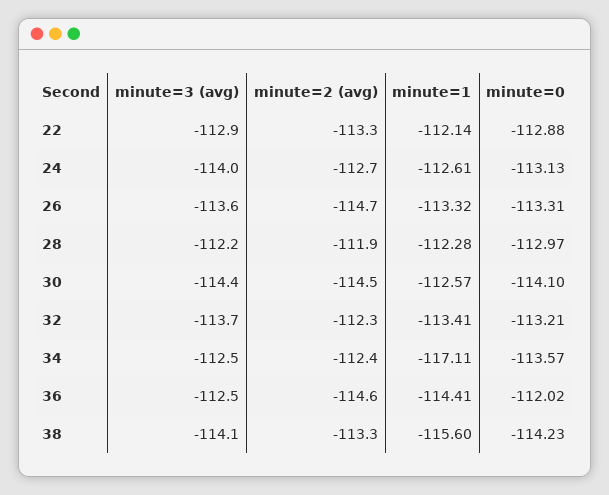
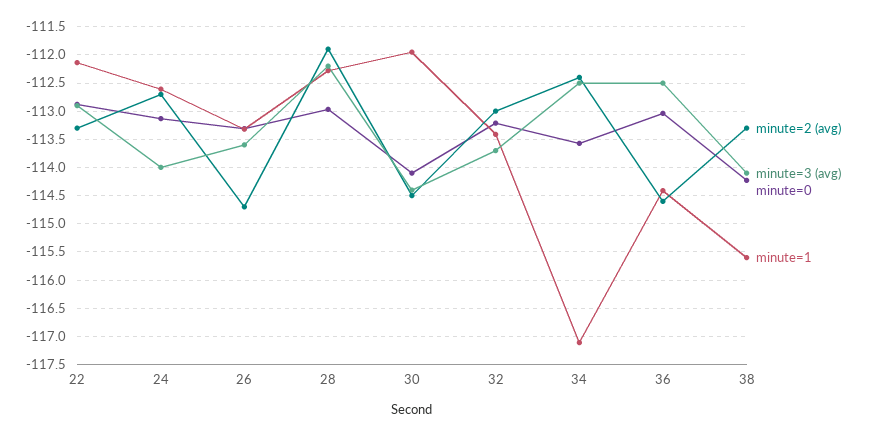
minute=1, 30: -112.57 -> -112
minute=2 (avg), 32: -112.3 -> -113
minute=0, 36: -112.02 -> -113

